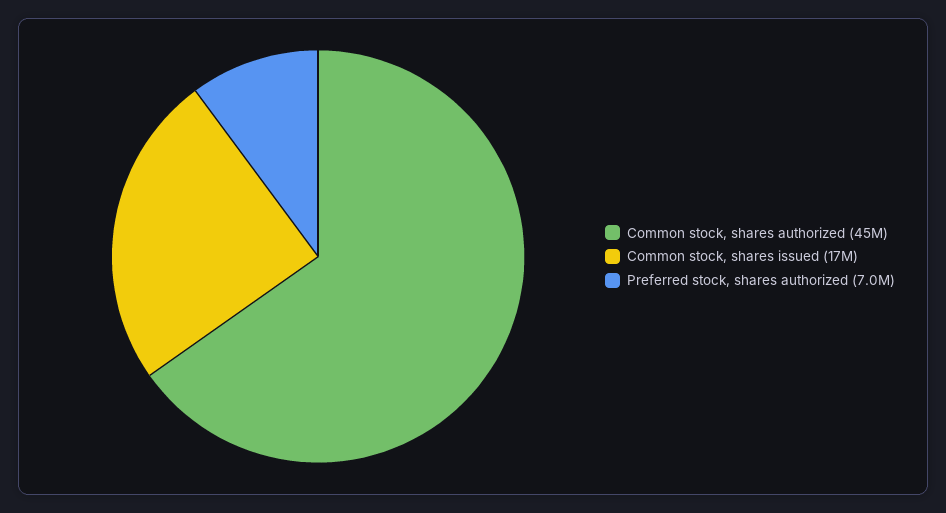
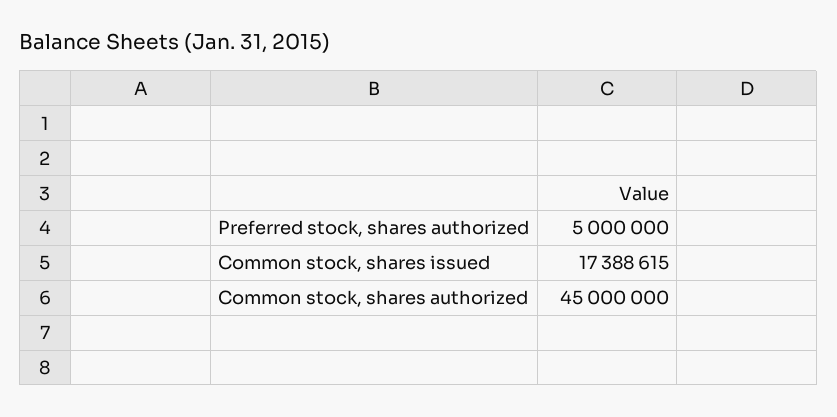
Preferred stock, shares authorized: 7000000 -> 5000000

